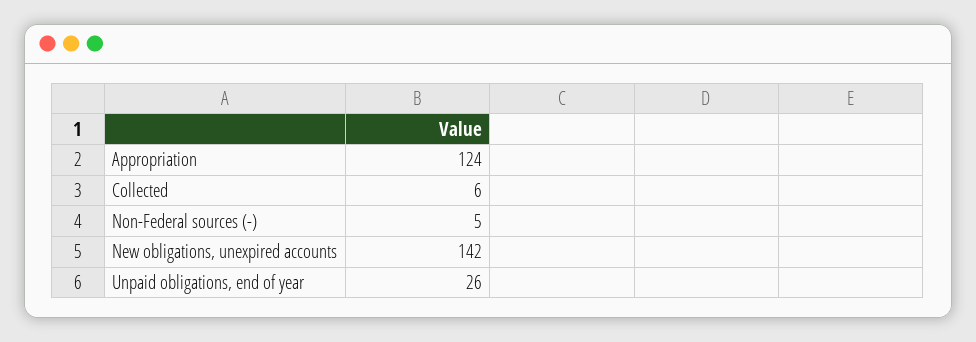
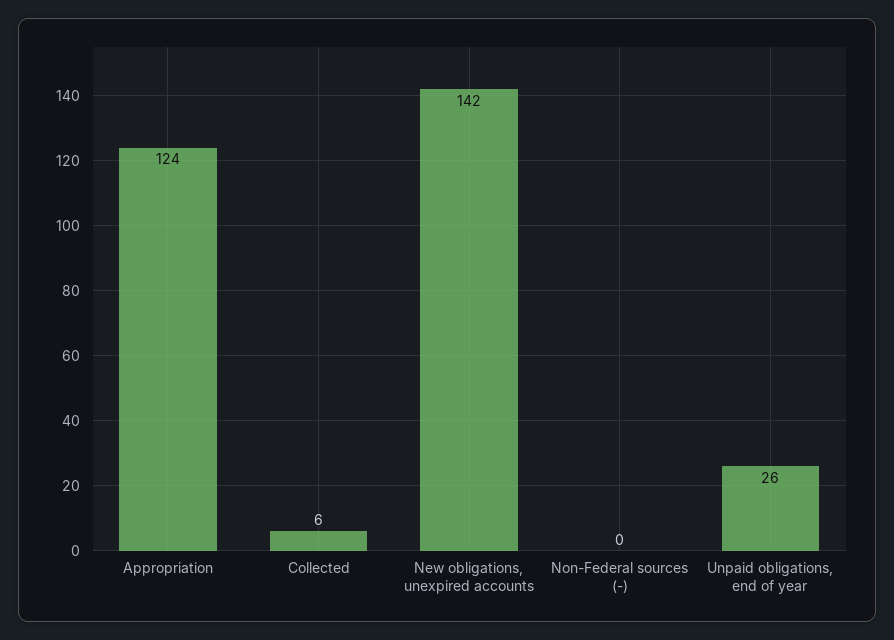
Non-Federal sources (-): 5 -> 0

